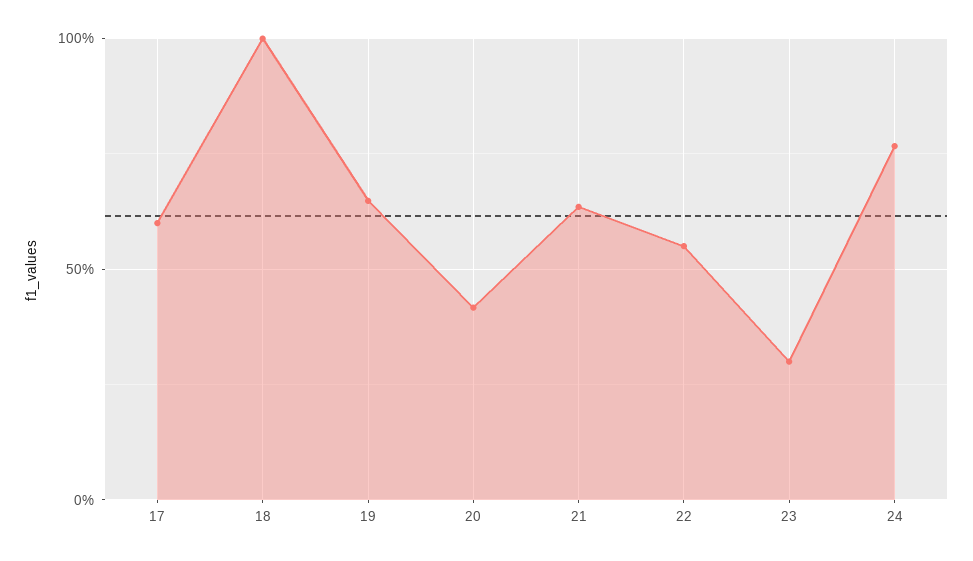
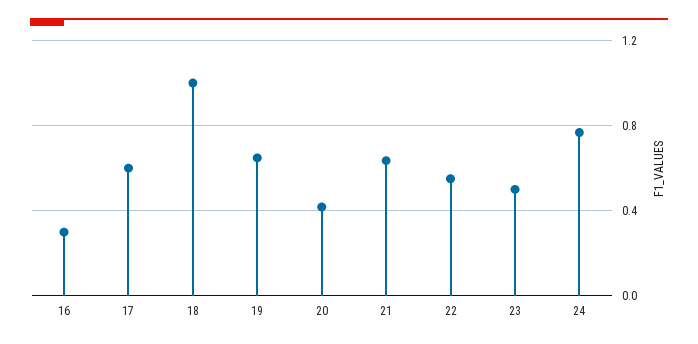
23: 0.3 -> 0.5
16: none -> 0.3

